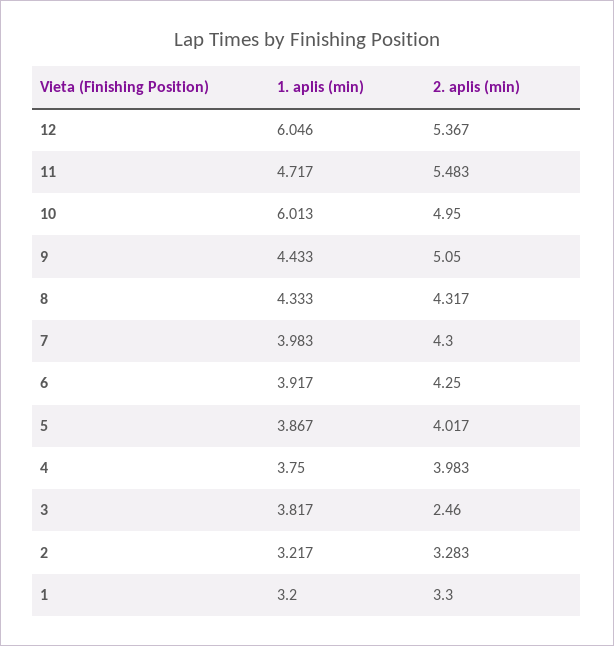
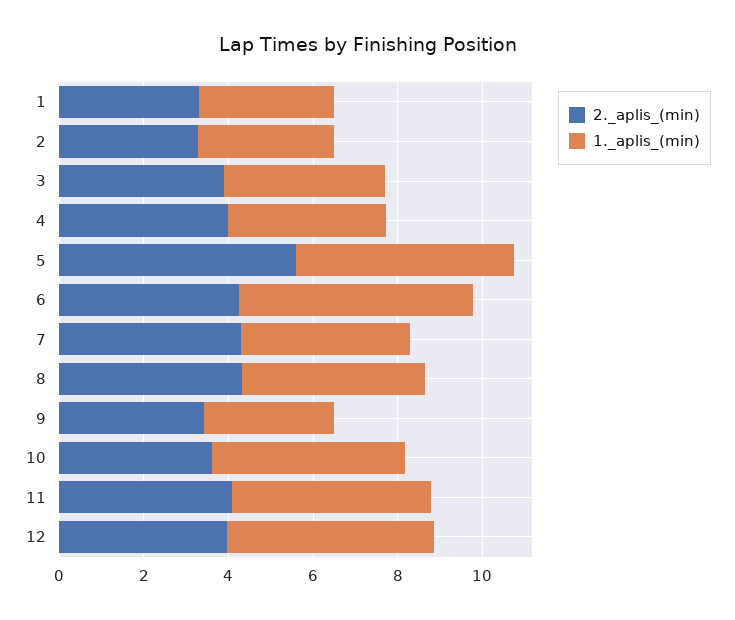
1. aplis (min), 12: 6.046 -> 5
2. aplis (min), 12: 5.367 -> 4
2. aplis (min), 11: 5.483 -> 4
1. aplis (min), 10: 6.013 -> 4.5
2. aplis (min), 10: 4.95 -> 3.5
1. aplis (min), 9: 4.433 -> 3
2. aplis (min), 9: 5.05 -> 3.5
1. aplis (min), 6: 3.917 -> 5.5
1. aplis (min), 5: 3.867 -> 5
2. aplis (min), 5: 4.017 -> 5.5
2. aplis (min), 3: 2.46 -> 4

